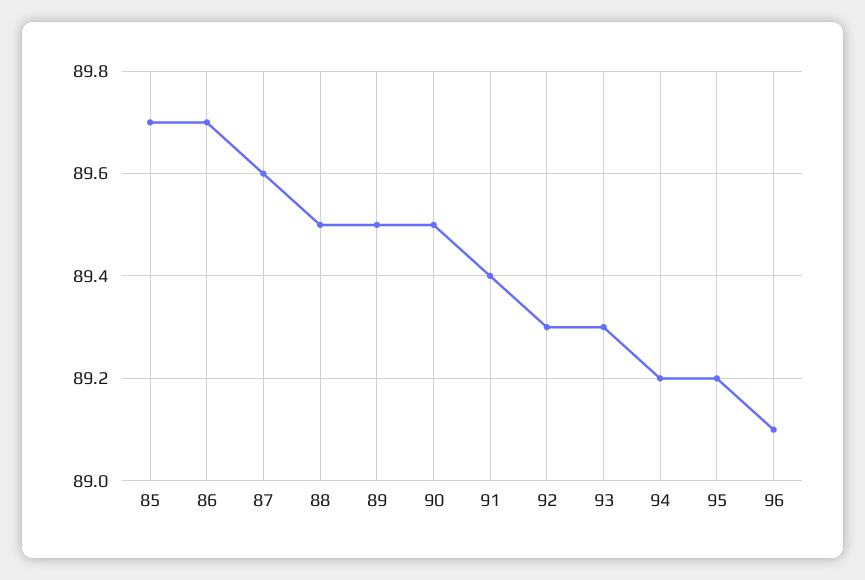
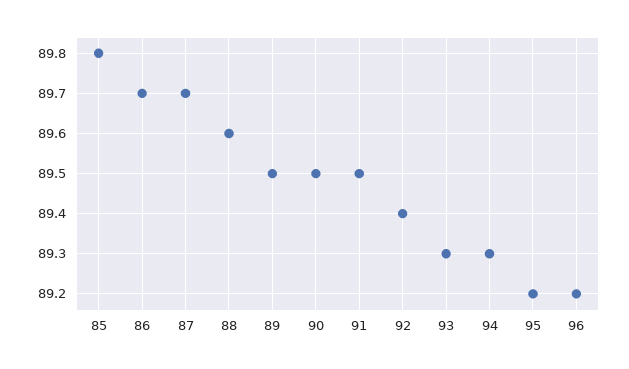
85: 89.7 -> 89.8
87: 89.6 -> 89.7
88: 89.5 -> 89.6
91: 89.4 -> 89.5
92: 89.3 -> 89.4
94: 89.2 -> 89.3
96: 89.1 -> 89.2

